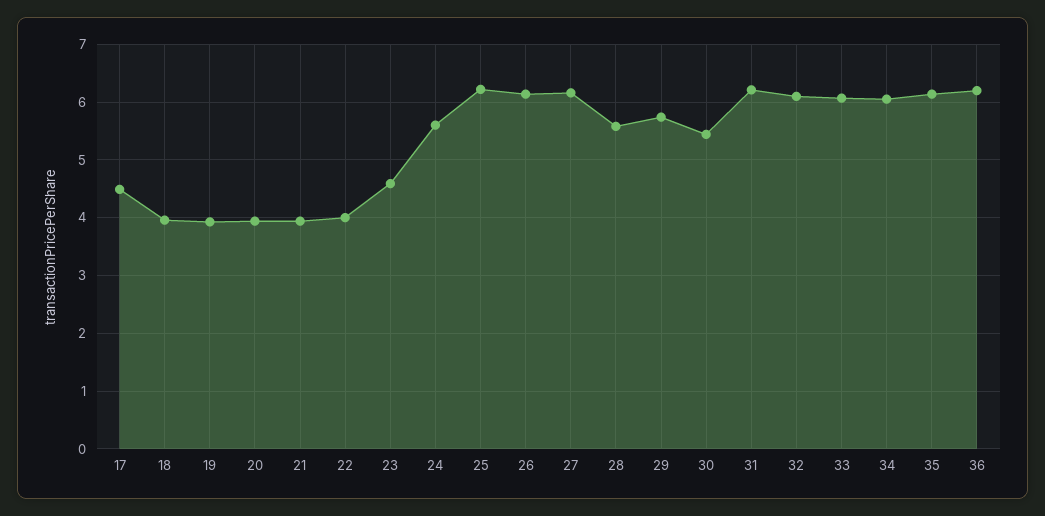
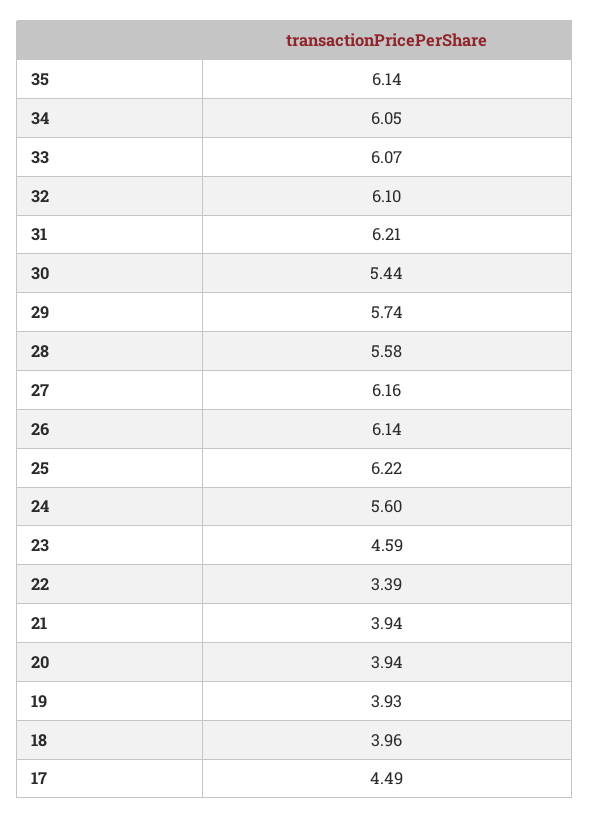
22: 4 -> 3.39
36: 6.2 -> none

